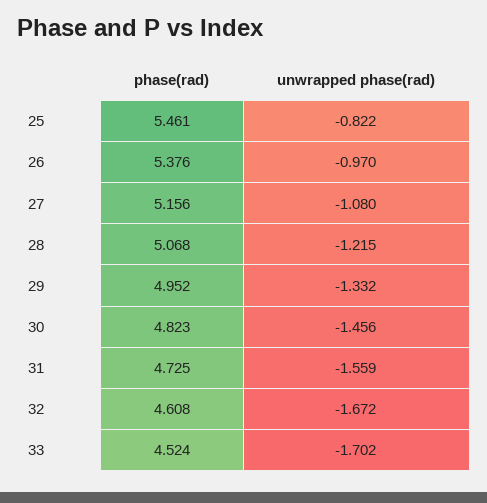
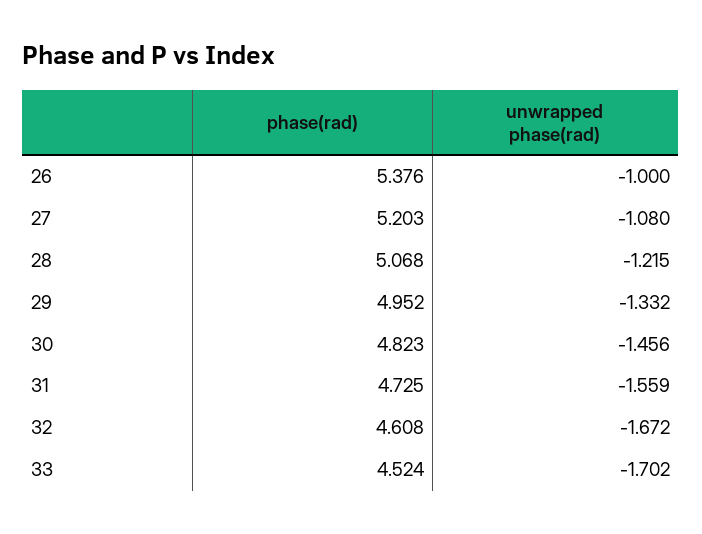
phase(rad), 25: 5.461 -> none
unwrapped phase(rad), 25: -0.822 -> none
unwrapped phase(rad), 26: -0.97 -> -1
phase(rad), 27: 5.156 -> 5.203

